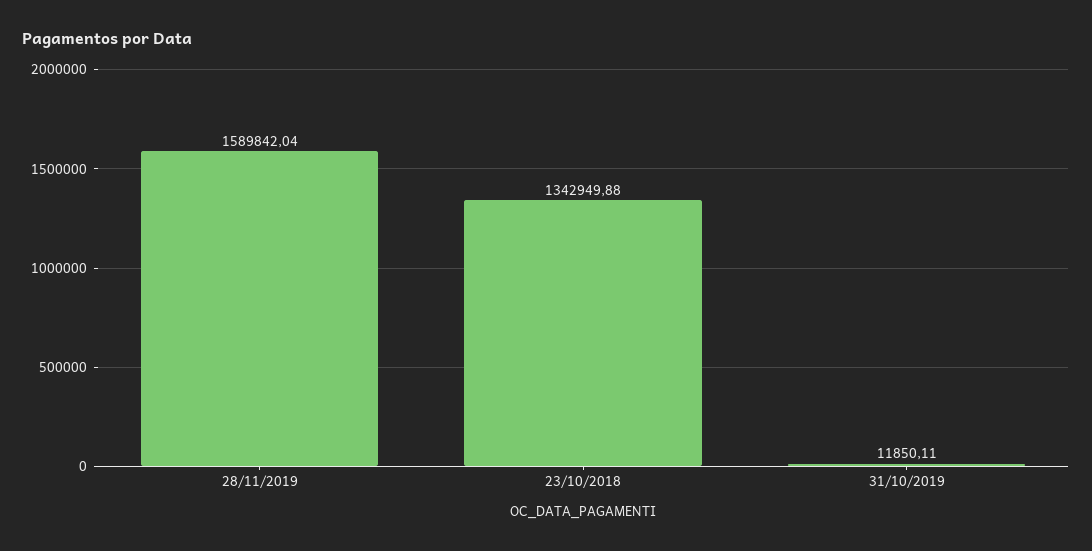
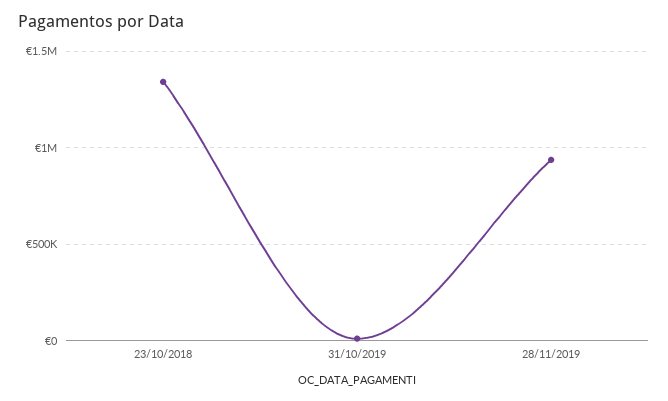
28/11/2019: 1589842.04 -> 950000

